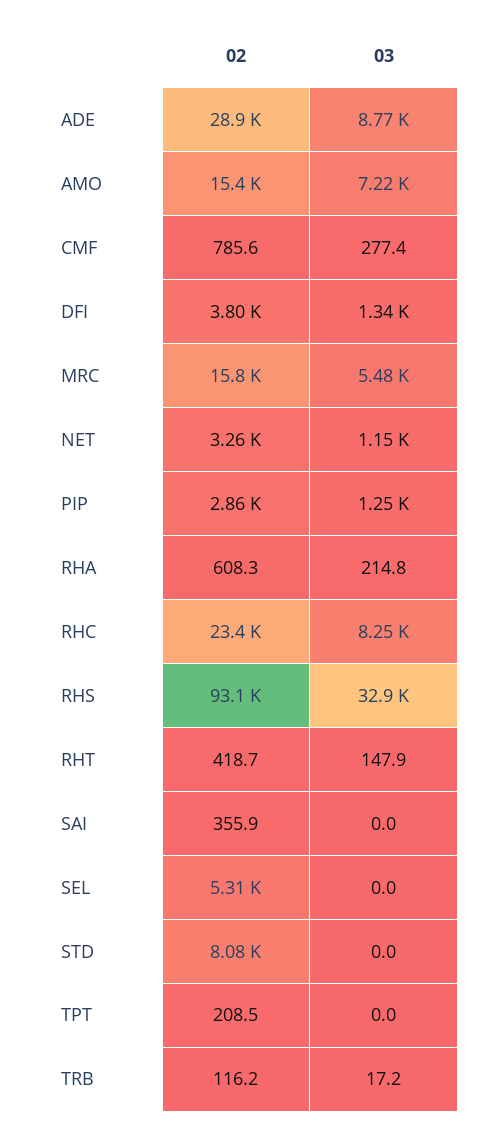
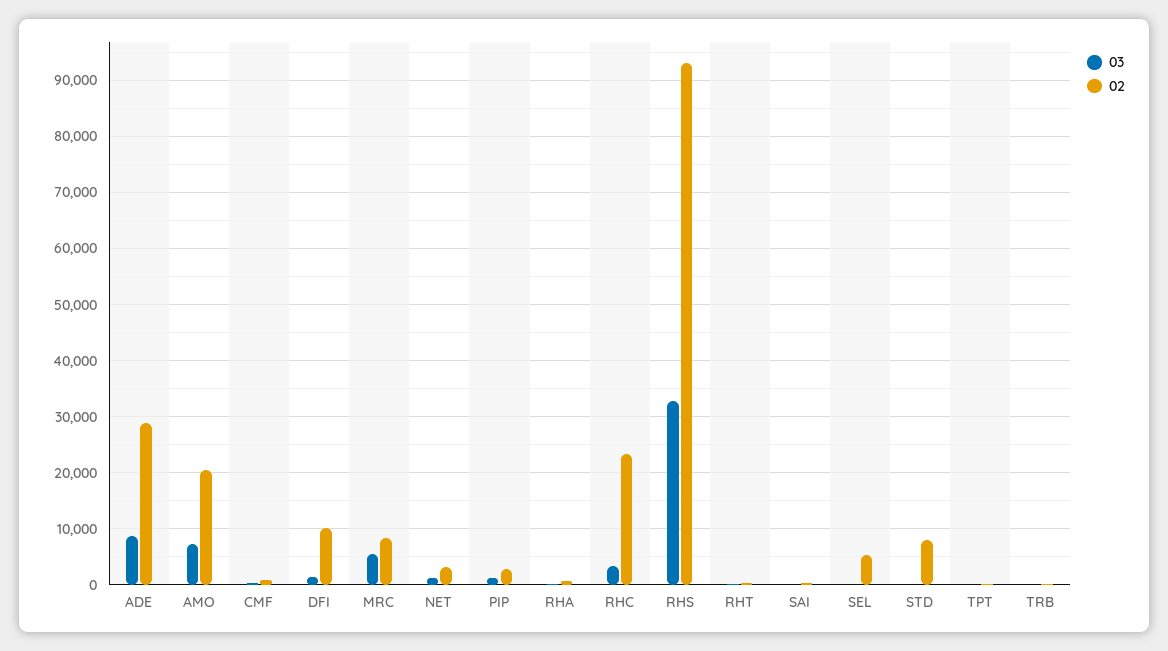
02, AMO: 15400 -> 20000
02, DFI: 3800 -> 10000
02, MRC: 15800 -> 8000
03, RHC: 8250 -> 4000

